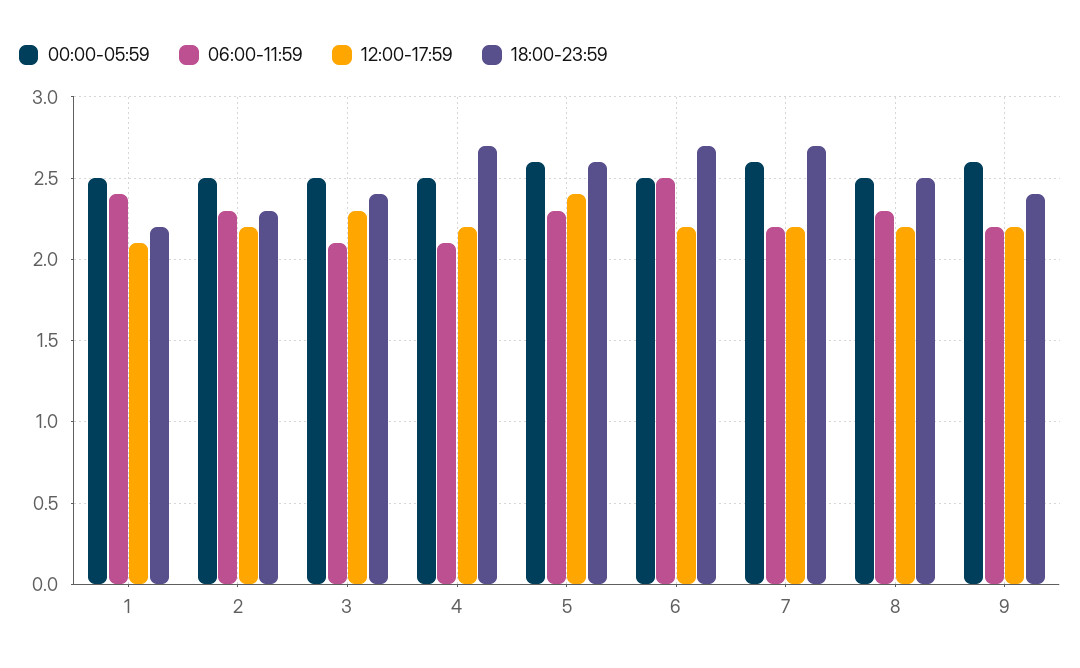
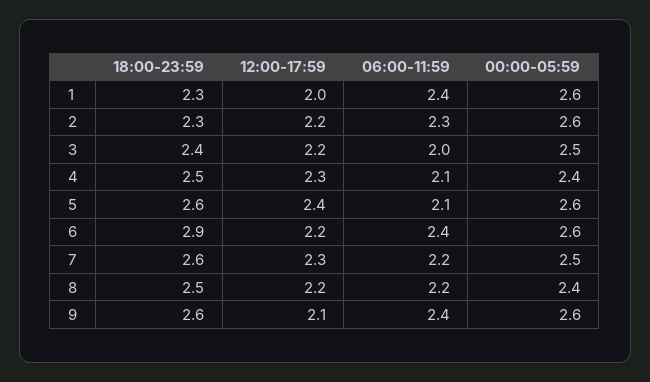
00:00-05:59, 1: 2.5 -> 2.6
12:00-17:59, 1: 2.1 -> 2
18:00-23:59, 1: 2.2 -> 2.3
00:00-05:59, 2: 2.5 -> 2.6
06:00-11:59, 3: 2.1 -> 2
12:00-17:59, 3: 2.3 -> 2.2
00:00-05:59, 4: 2.5 -> 2.4
12:00-17:59, 4: 2.2 -> 2.3
18:00-23:59, 4: 2.7 -> 2.5
06:00-11:59, 5: 2.3 -> 2.1
00:00-05:59, 6: 2.5 -> 2.6
06:00-11:59, 6: 2.5 -> 2.4
18:00-23:59, 6: 2.7 -> 2.9
00:00-05:59, 7: 2.6 -> 2.5
12:00-17:59, 7: 2.2 -> 2.3
18:00-23:59, 7: 2.7 -> 2.6
00:00-05:59, 8: 2.5 -> 2.4
06:00-11:59, 8: 2.3 -> 2.2
06:00-11:59, 9: 2.2 -> 2.4
12:00-17:59, 9: 2.2 -> 2.1
18:00-23:59, 9: 2.4 -> 2.6

